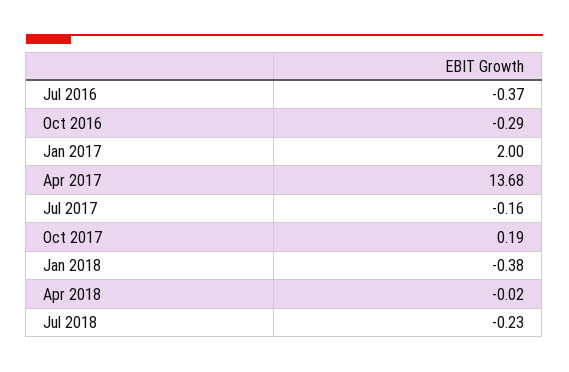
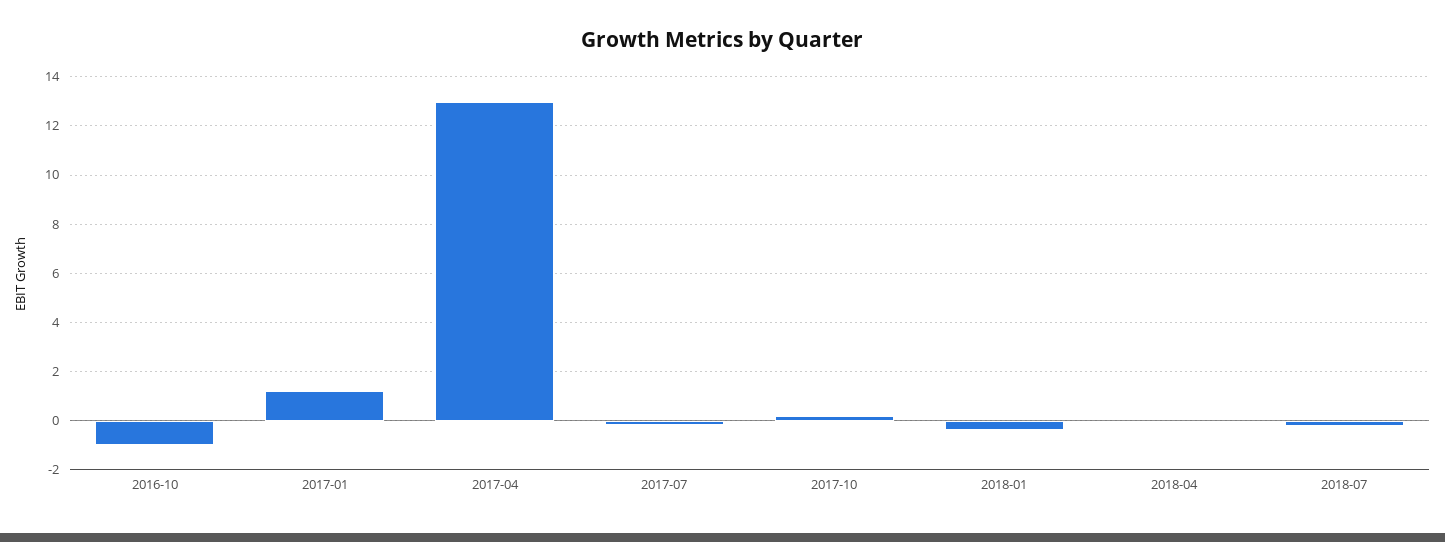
Jul 2016: -0.37 -> none
Oct 2016: -0.29 -> -1
Jan 2017: 2 -> 1.25
Apr 2017: 13.68 -> 13

